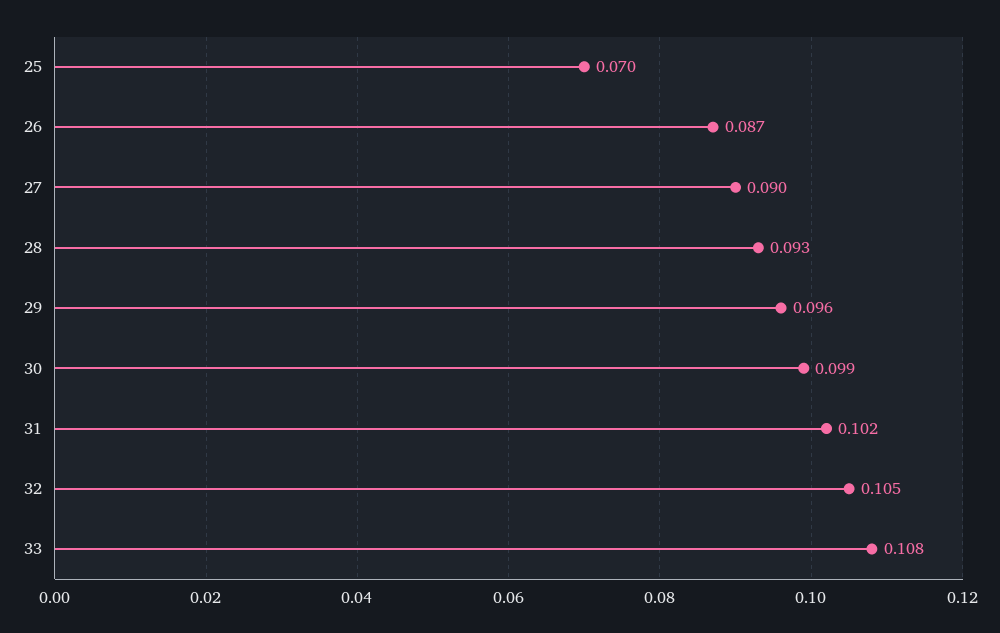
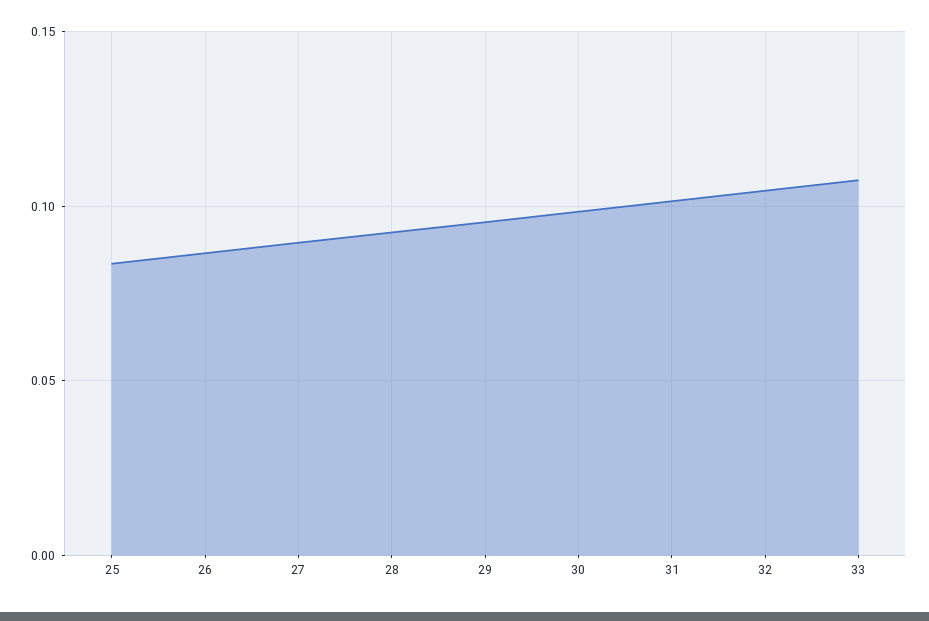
25: 0.07 -> 0.085

